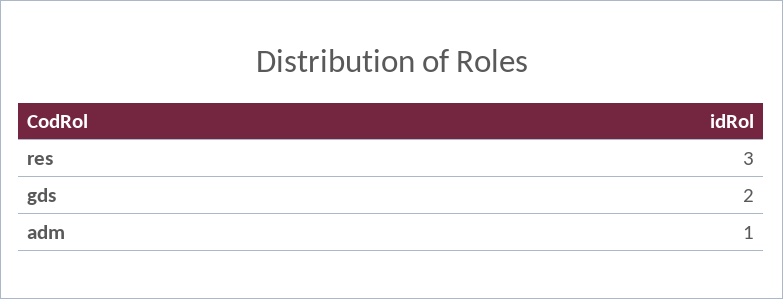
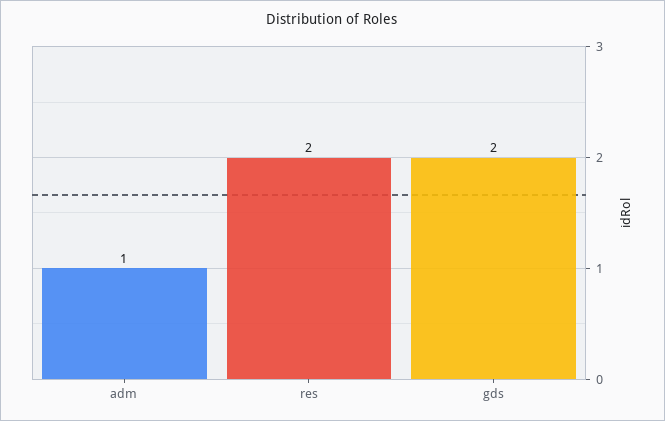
res: 3 -> 2

